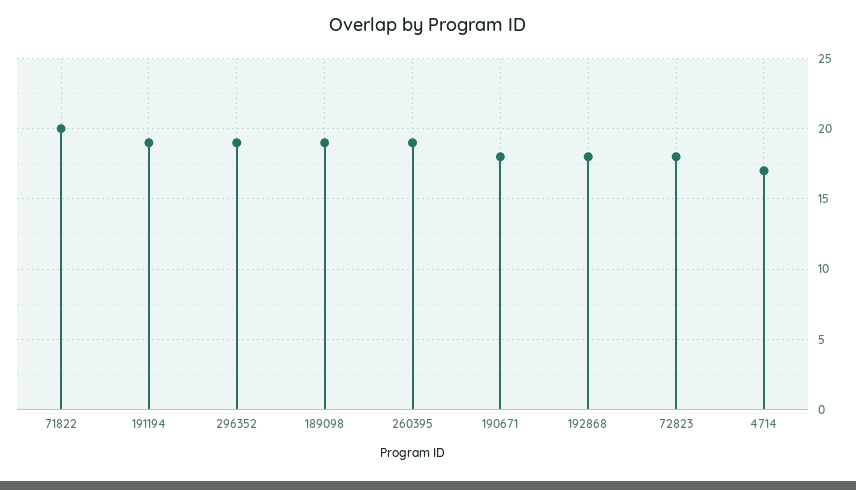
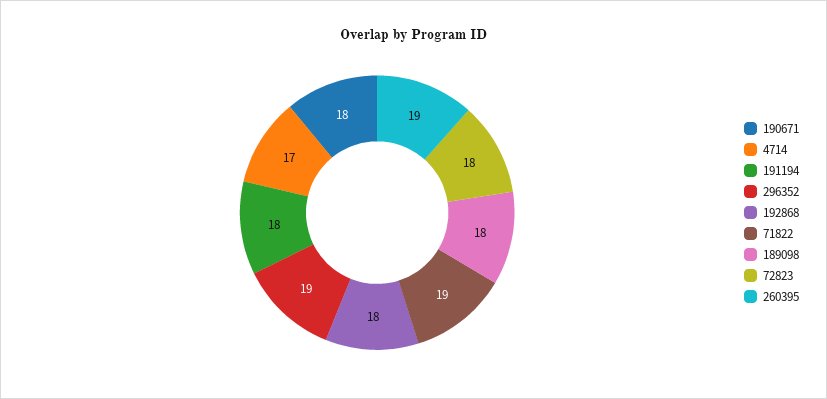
71822: 20 -> 19
191194: 19 -> 18
189098: 19 -> 18

